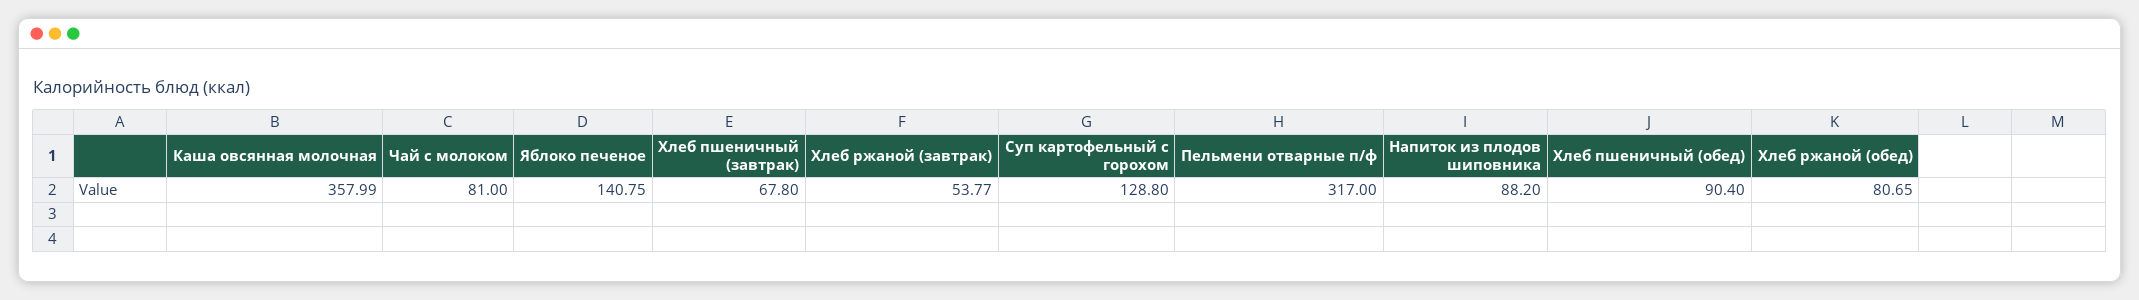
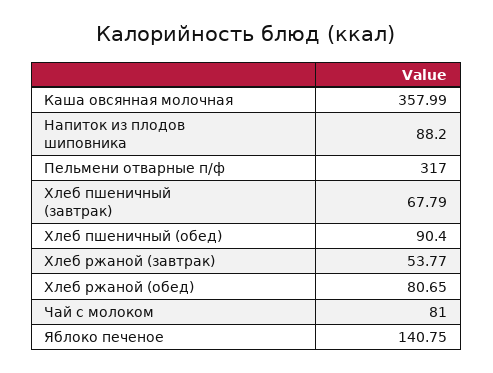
Хлеб пшеничный (завтрак): 67.8 -> 67.79
Суп картофельный с горохом: 128.8 -> none

